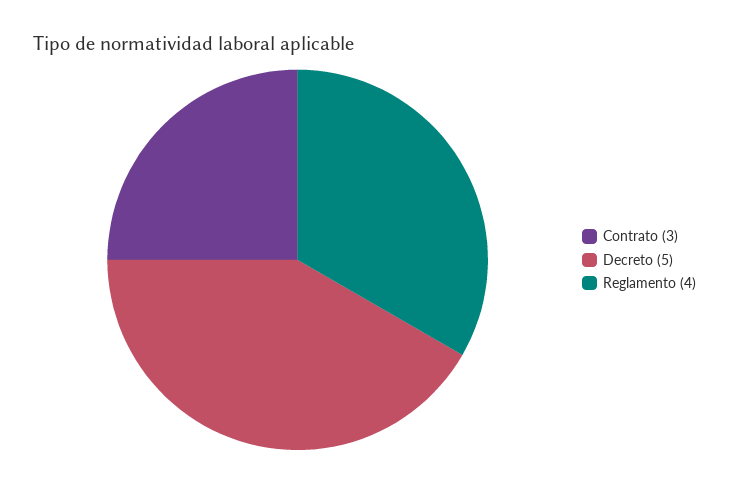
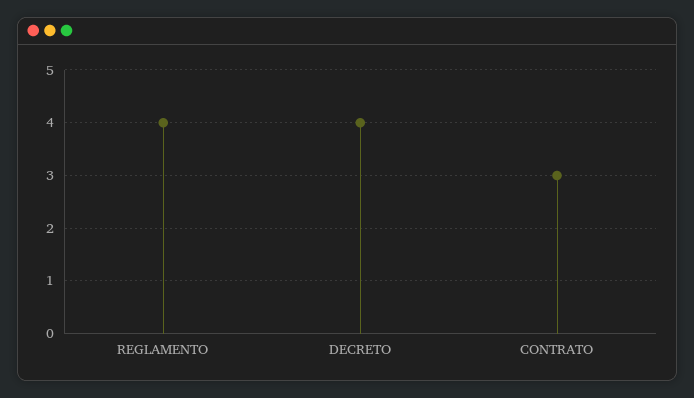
Decreto: 5 -> 4

